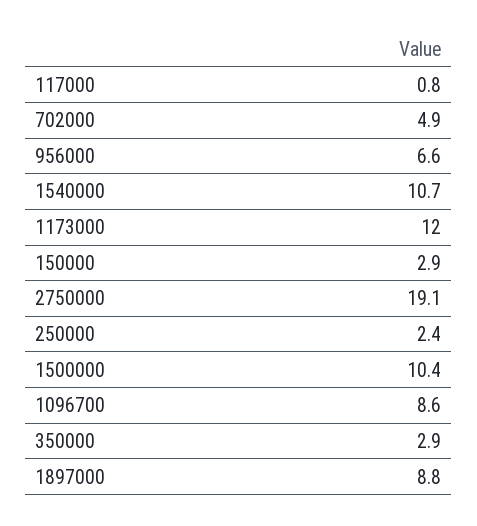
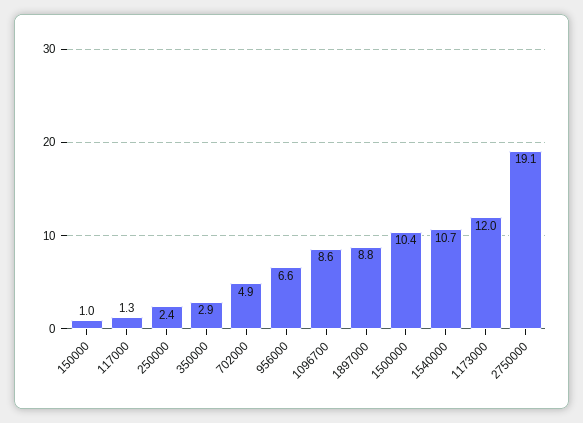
117000: 0.8 -> 1.3
150000: 2.9 -> 1

